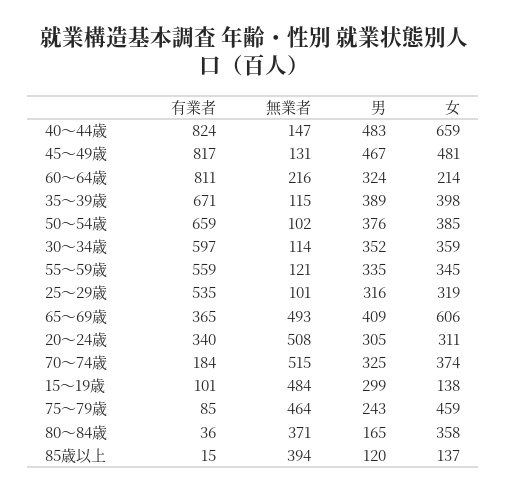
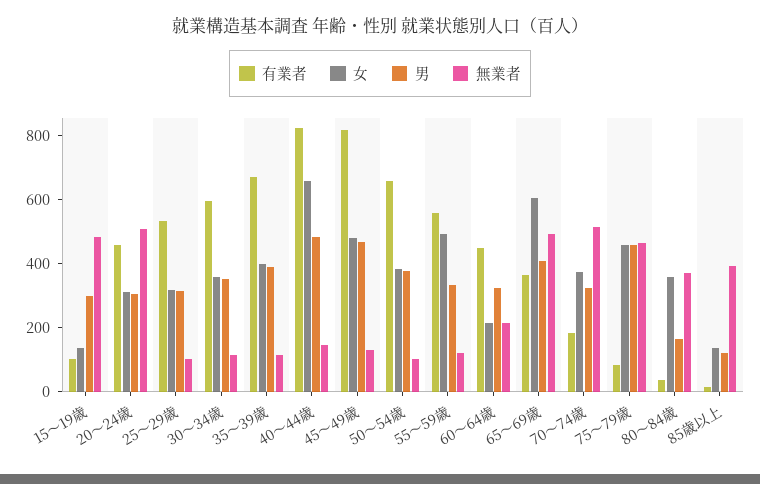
有業者, 60～64歳: 811 -> 450
女, 55～59歳: 345 -> 500
有業者, 20～24歳: 340 -> 450
男, 75～79歳: 243 -> 450

